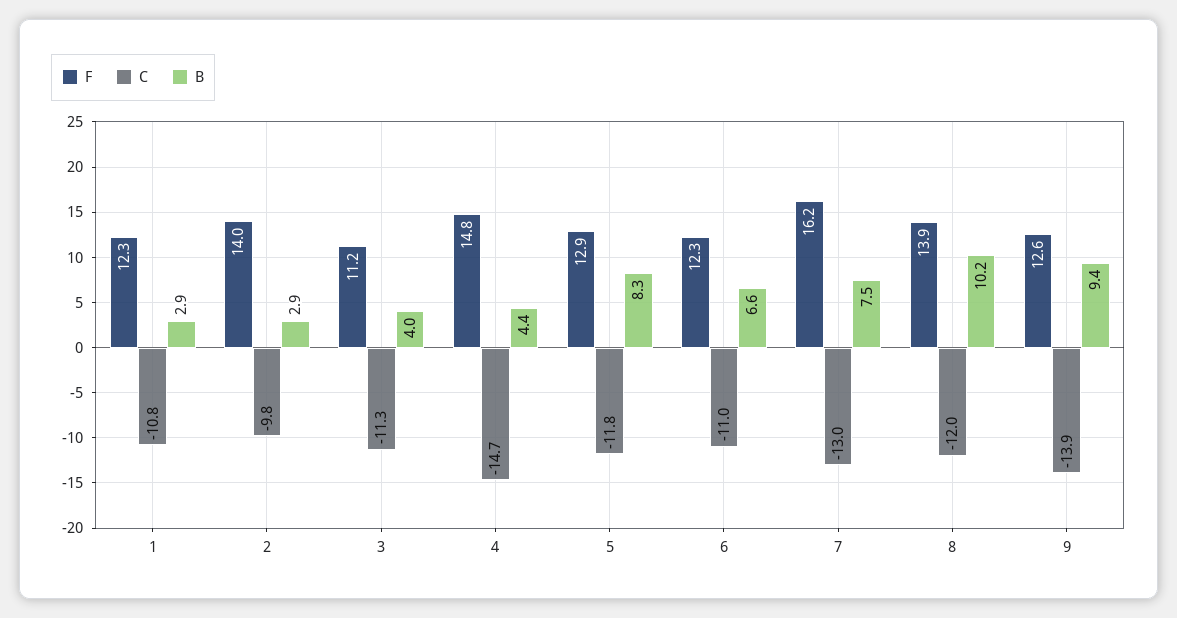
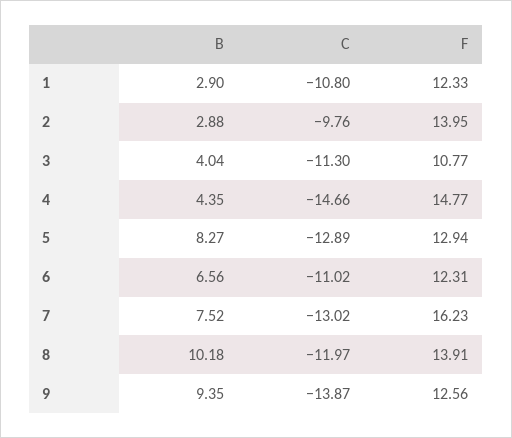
F, 3: 11.2 -> 10.77
C, 5: -11.8 -> -12.89

